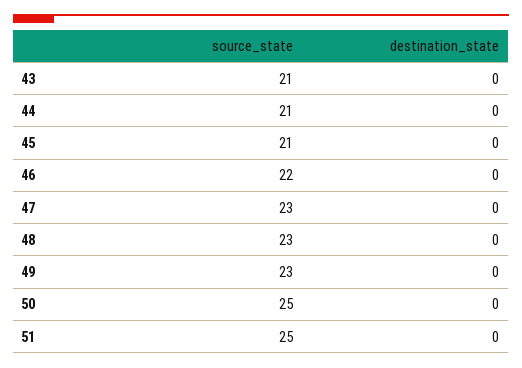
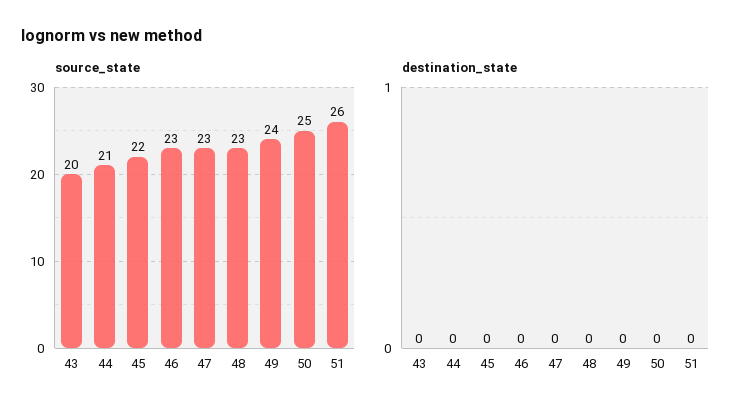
source_state, 43: 21 -> 20
source_state, 45: 21 -> 22
source_state, 46: 22 -> 23
source_state, 49: 23 -> 24
source_state, 51: 25 -> 26

